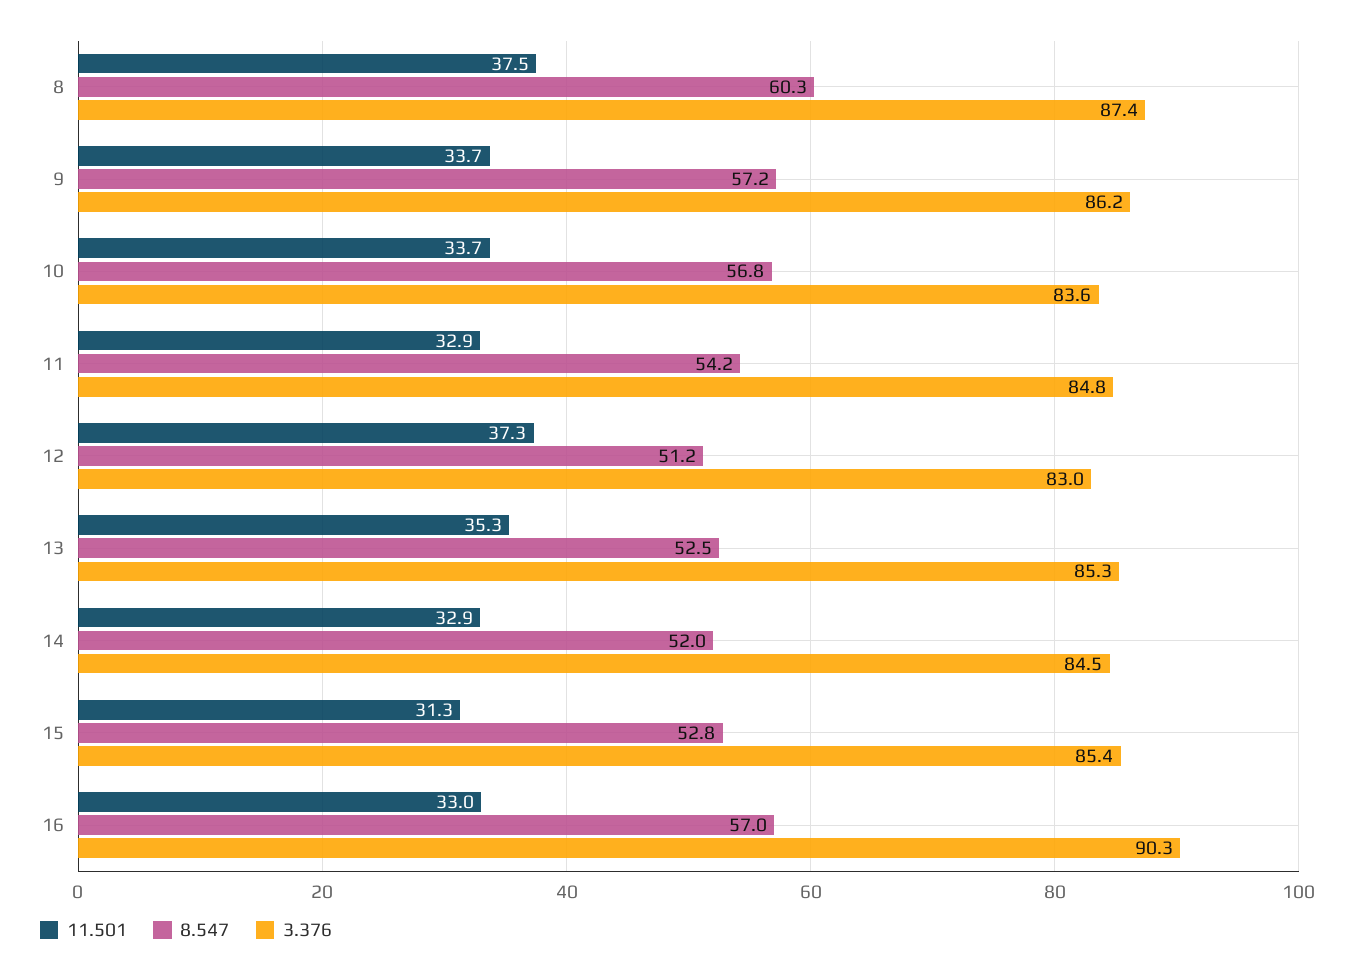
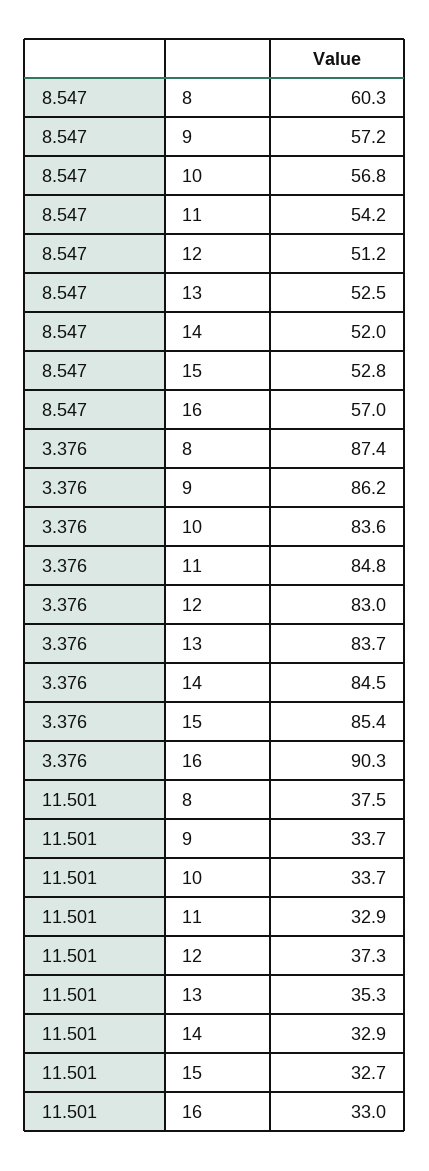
3.376, 13: 85.3 -> 83.7
11.501, 15: 31.3 -> 32.7

